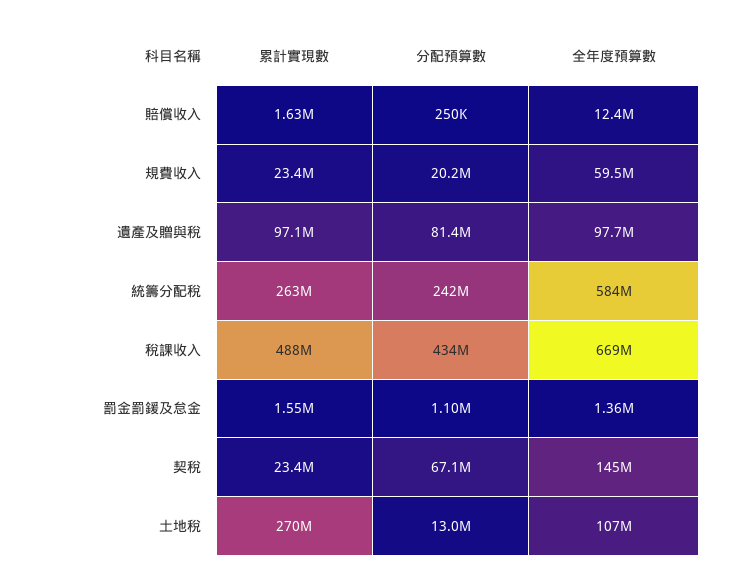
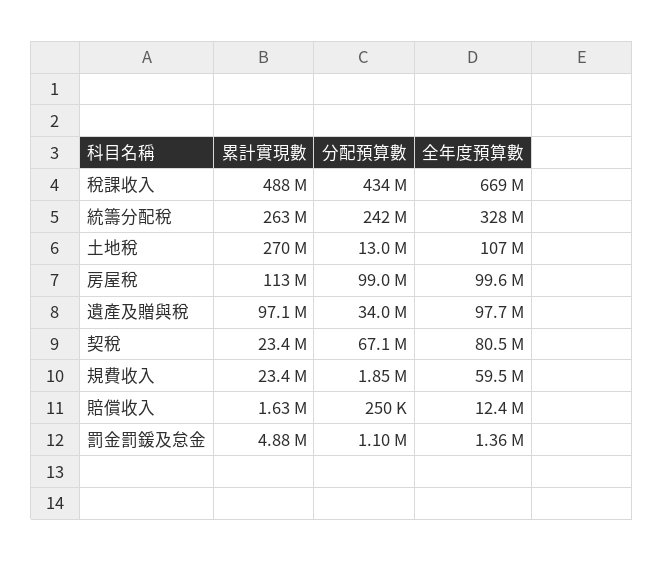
分配預算數, 規費收入: 20200000 -> 1850000
分配預算數, 遺產及贈與稅: 81400000 -> 34000000
全年度預算數, 統籌分配稅: 584000000 -> 328000000
累計實現數, 罰金罰鍰及怠金: 1550000 -> 4880000
全年度預算數, 契稅: 145000000 -> 80500000
累計實現數, 房屋稅: none -> 113000000
分配預算數, 房屋稅: none -> 99000000
全年度預算數, 房屋稅: none -> 99600000

